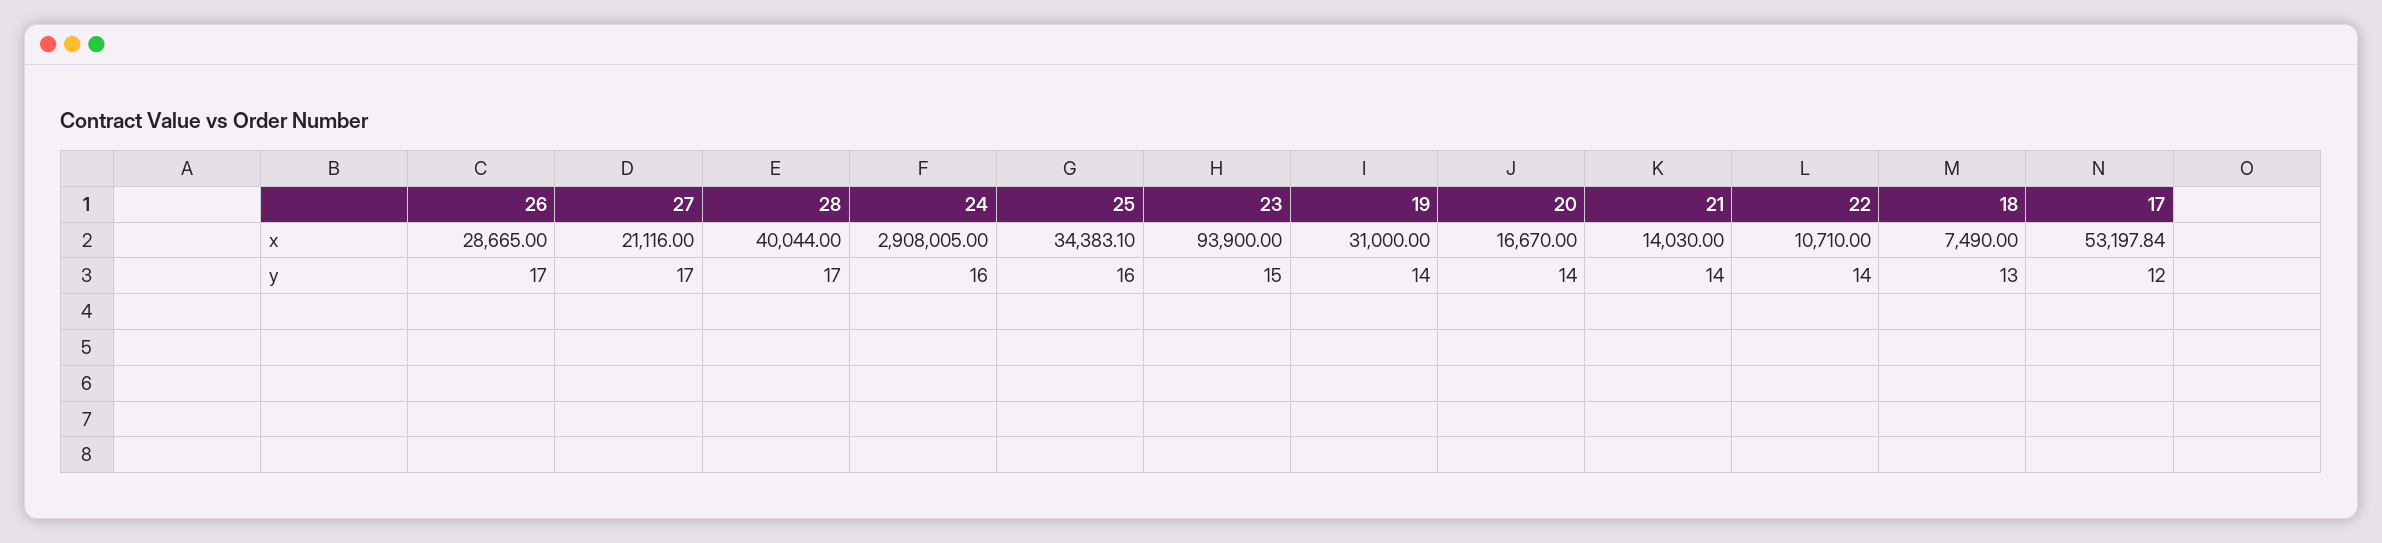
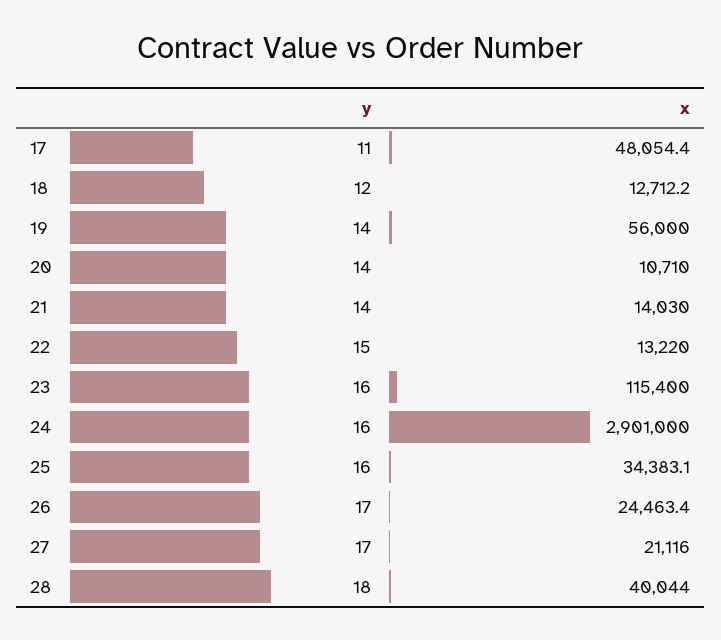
26, x: 28665 -> 24463.4
24, x: 2908005 -> 2901000
23, x: 93900 -> 115400
19, x: 31000 -> 56000
20, x: 16670 -> 10710
22, x: 10710 -> 13220
18, x: 7490 -> 12712.2
17, x: 53197.84 -> 48054.4
28, y: 17 -> 18
23, y: 15 -> 16
22, y: 14 -> 15
18, y: 13 -> 12
17, y: 12 -> 11

